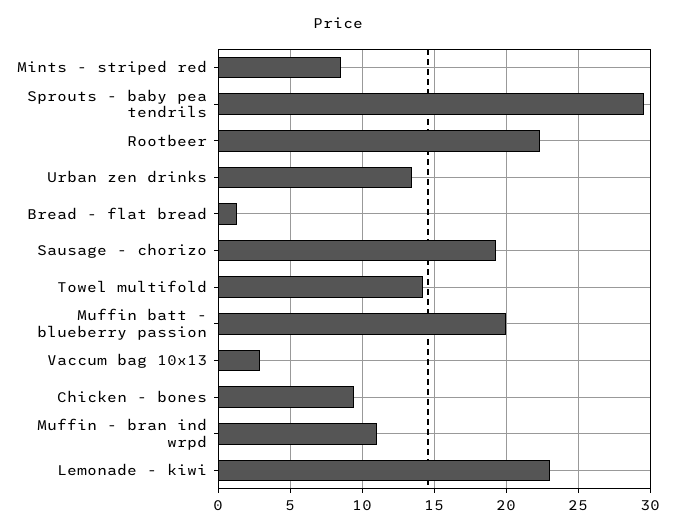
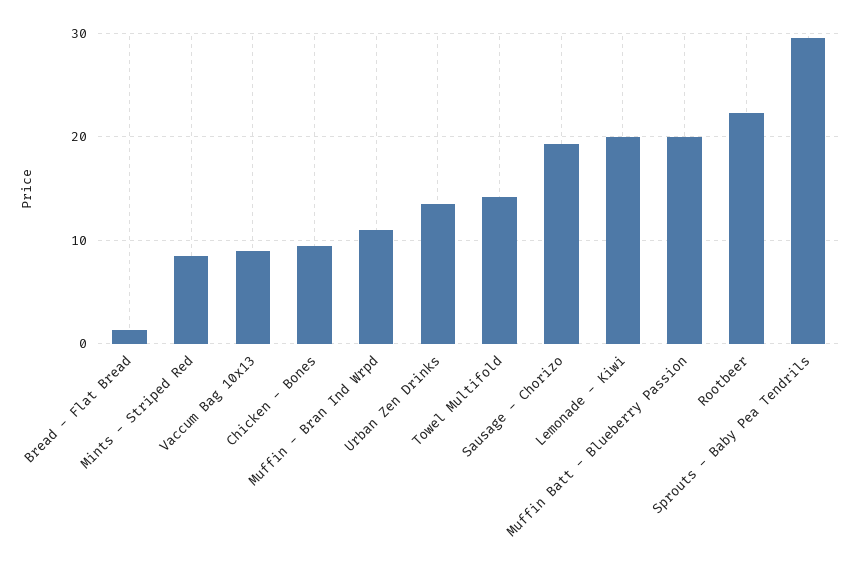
Vaccum bag 10x13: 3 -> 9
Lemonade - kiwi: 23 -> 20

